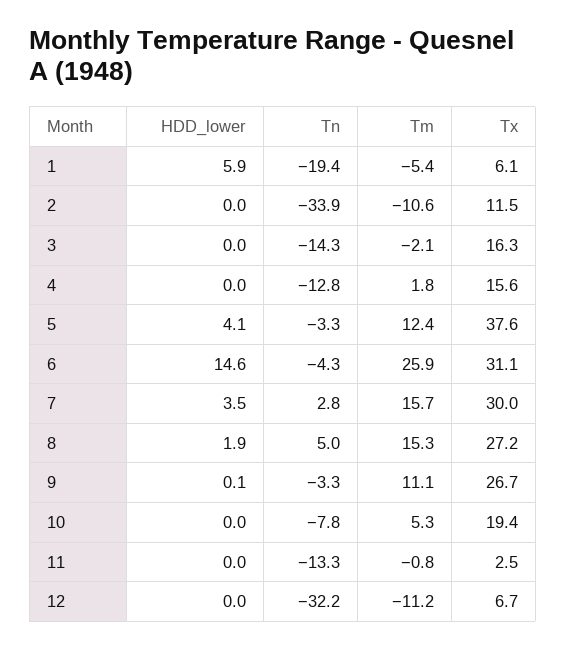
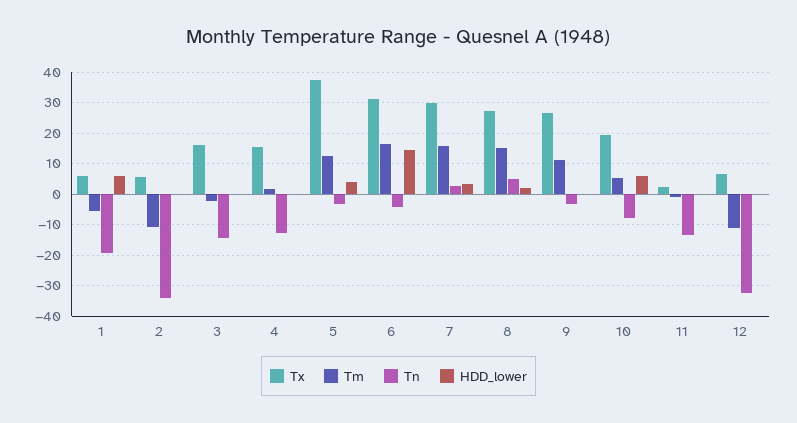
Tx, 2: 11.5 -> 6
Tm, 6: 25.9 -> 16
HDD_lower, 10: 0 -> 6

